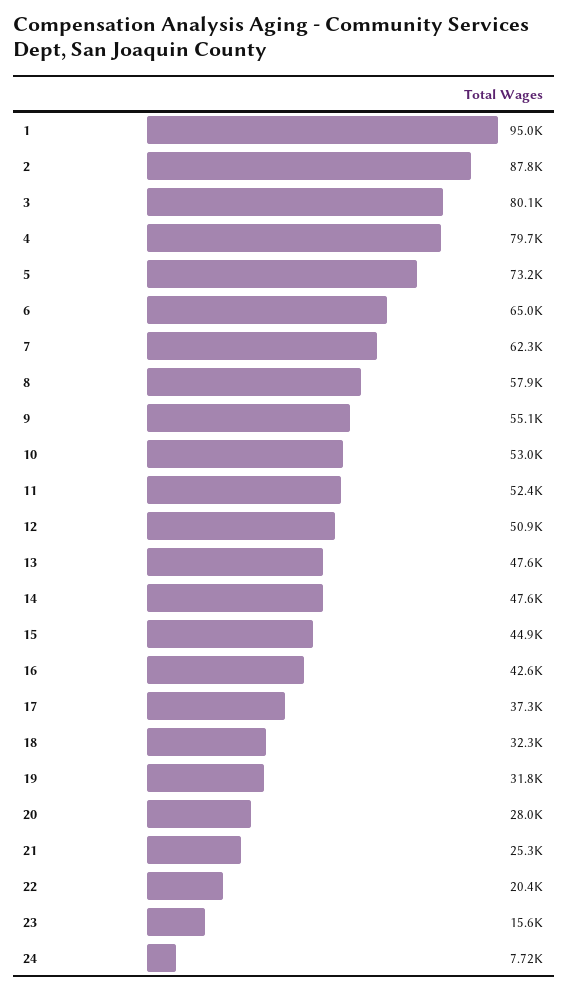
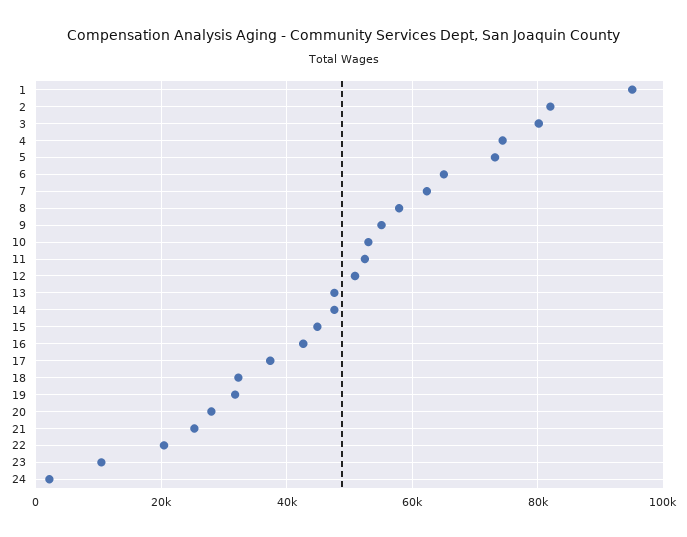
2: 87800 -> 82000
4: 79700 -> 74000
23: 15600 -> 10000
24: 7720 -> 2000

